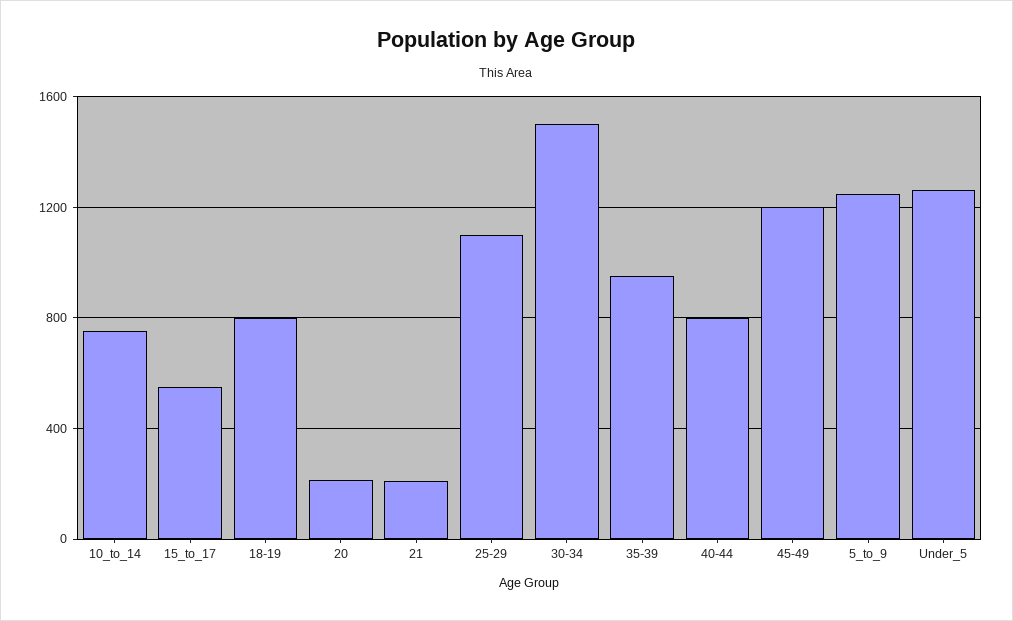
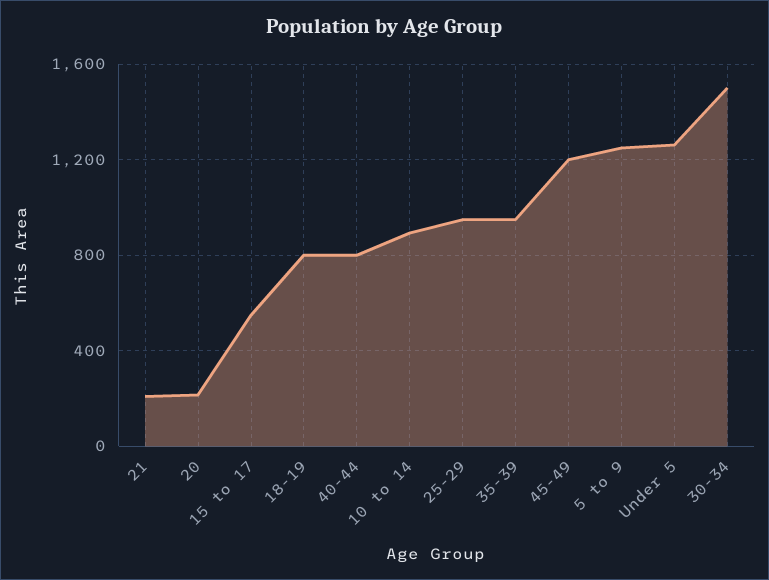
10_to_14: 750 -> 900
25-29: 1100 -> 950

